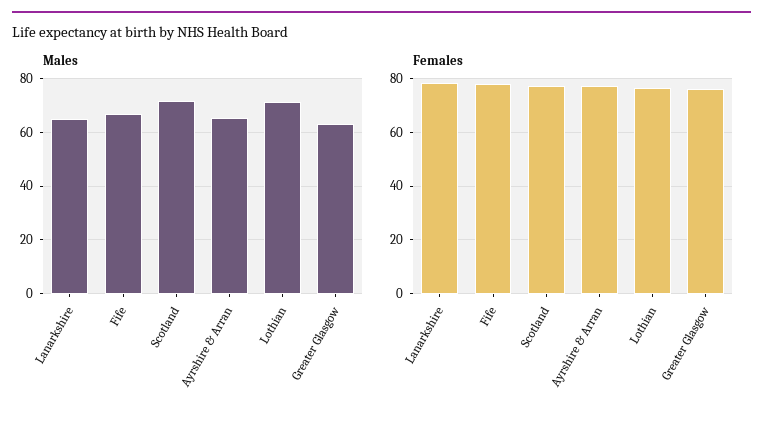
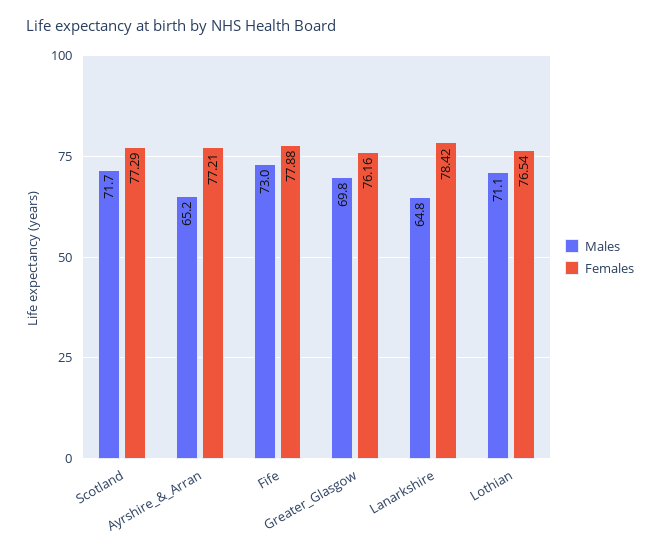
Males, Fife: 67.5 -> 73
Males, Greater Glasgow: 62.5 -> 69.8

